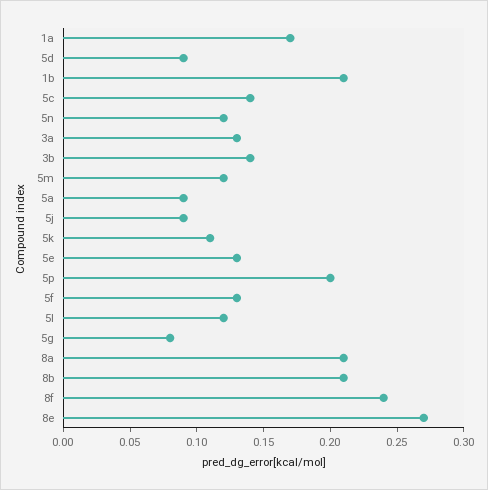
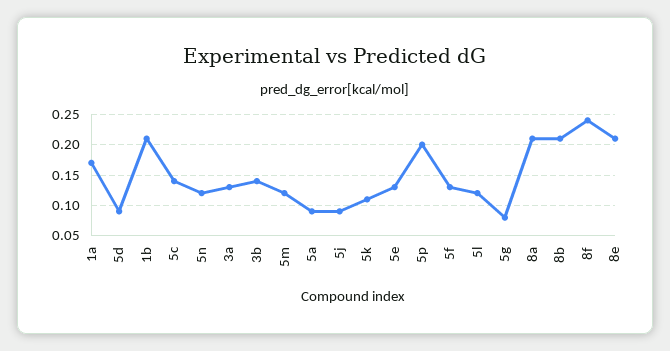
8e: 0.27 -> 0.21

